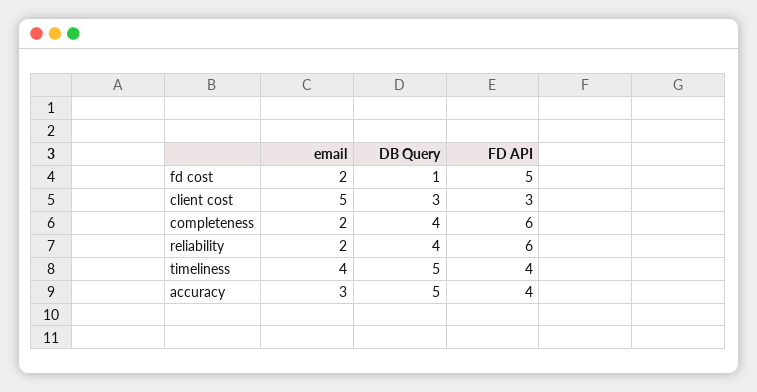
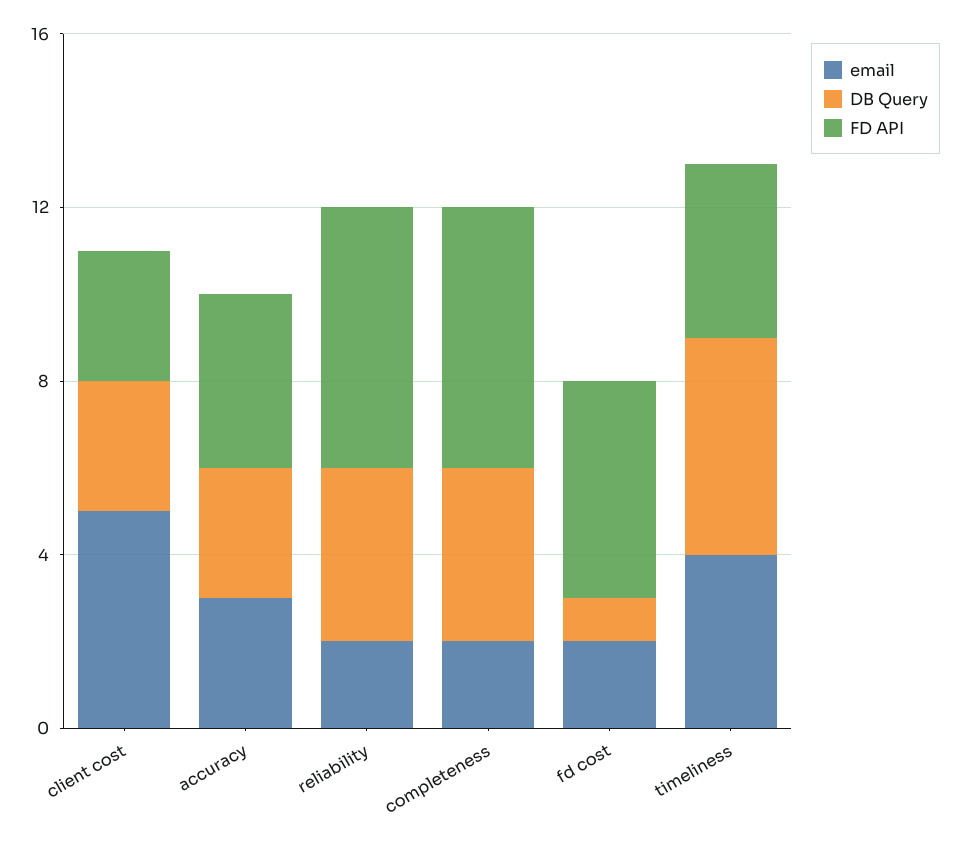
DB Query, accuracy: 5 -> 3

